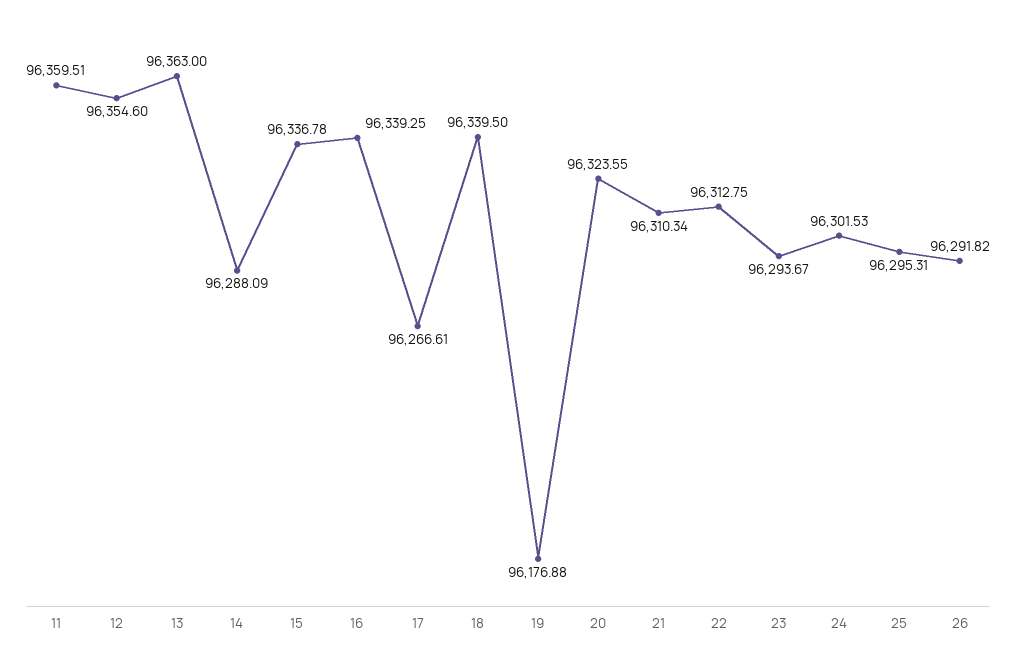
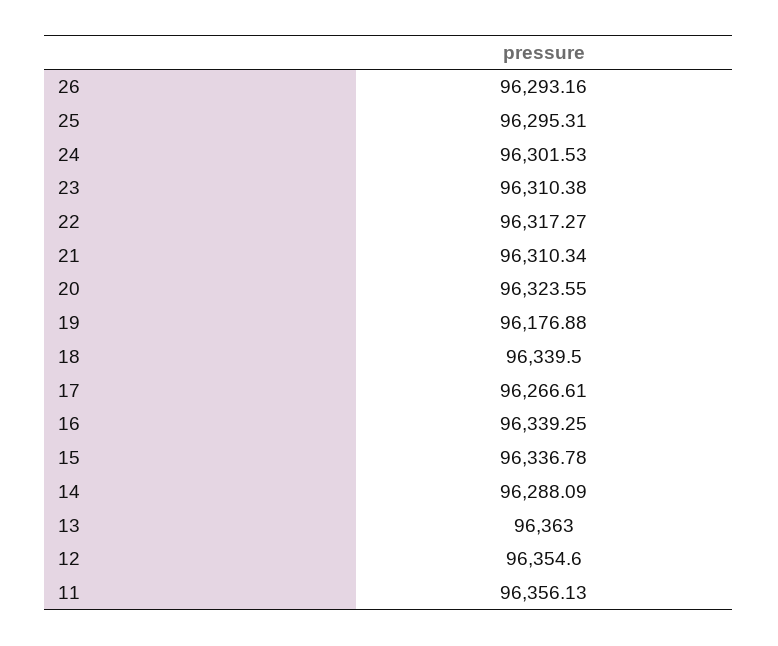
11: 96359.51 -> 96356.13
22: 96312.75 -> 96317.27
23: 96293.67 -> 96310.38
26: 96291.82 -> 96293.16

